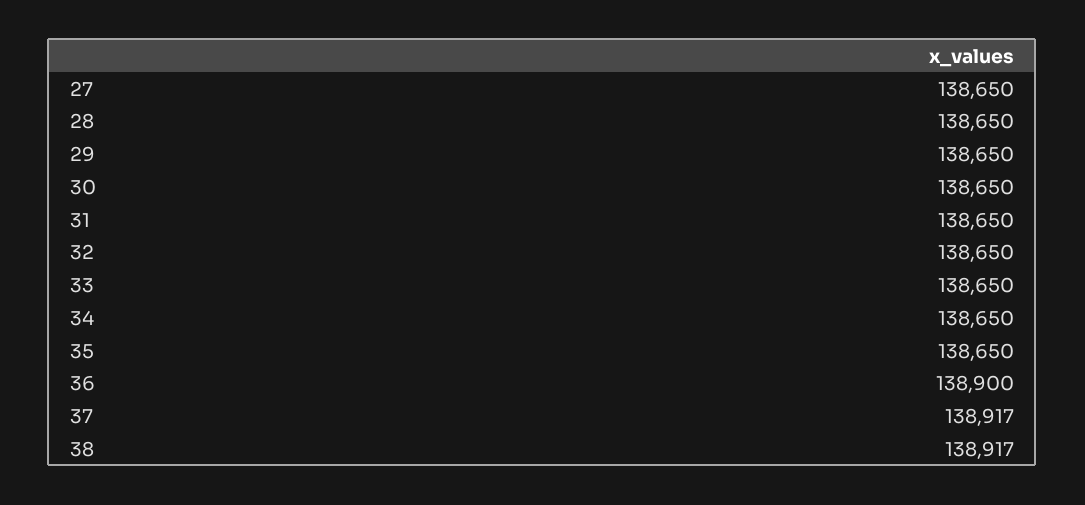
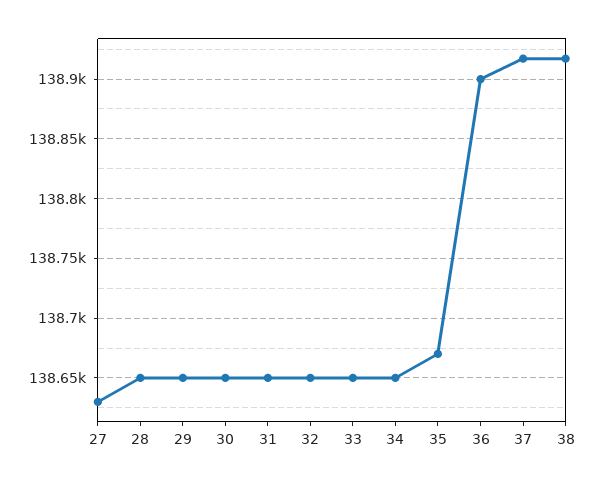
27: 138650 -> 138630
35: 138650 -> 138670

